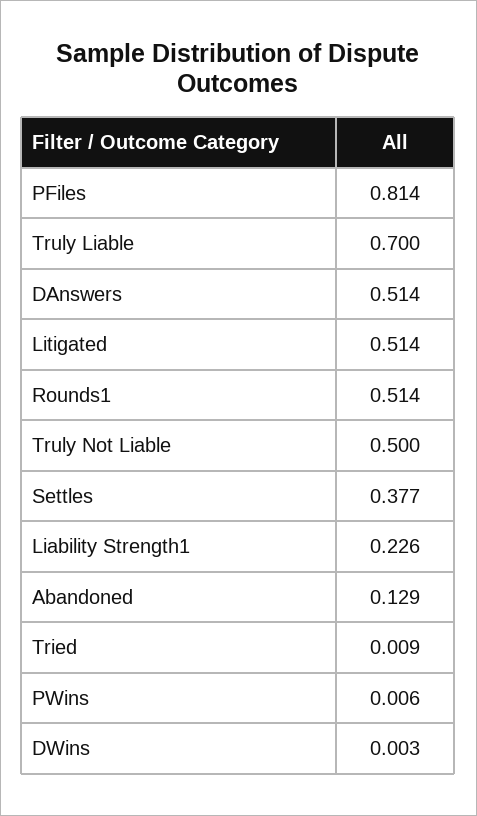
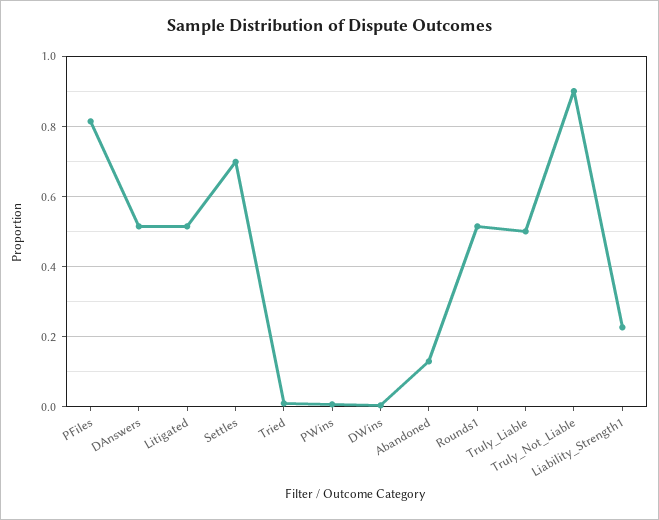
Truly Liable: 0.7 -> 0.5
Truly Not Liable: 0.5 -> 0.9
Settles: 0.377 -> 0.7

